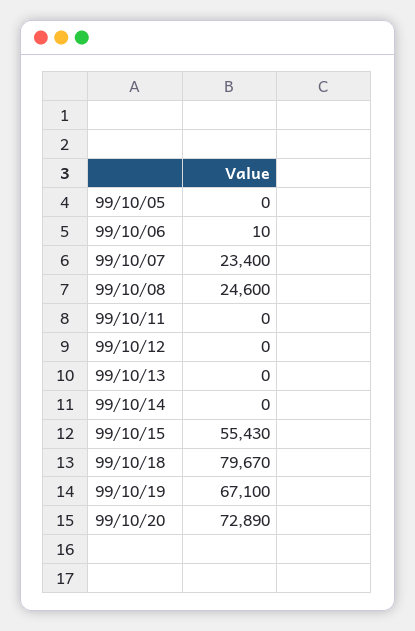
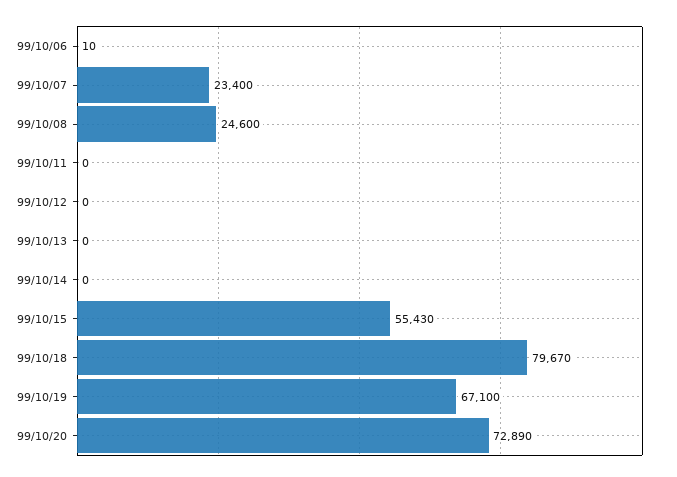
99/10/05: 0 -> none

